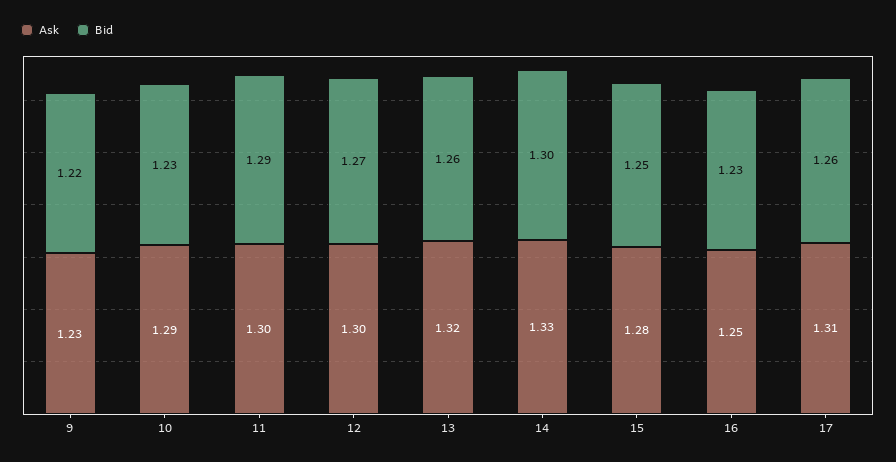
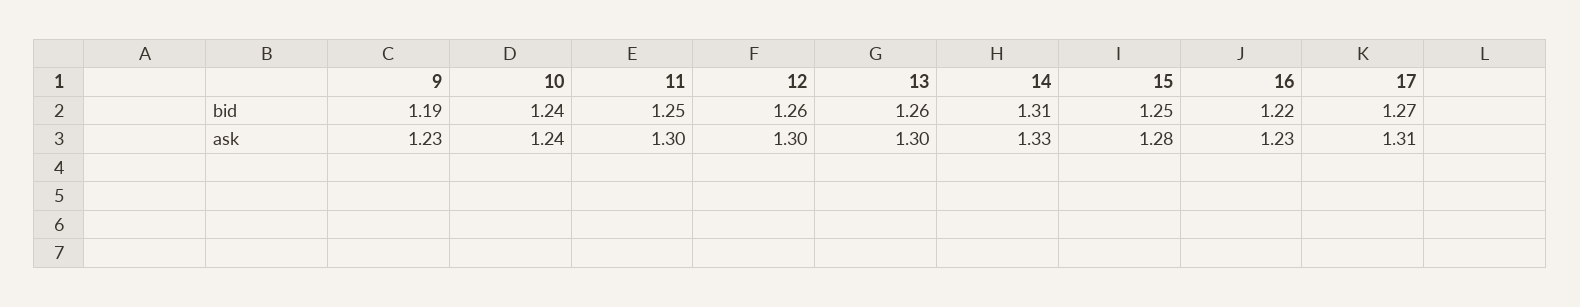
Bid, 9: 1.22 -> 1.19
Ask, 10: 1.29 -> 1.24
Bid, 10: 1.23 -> 1.24
Bid, 11: 1.29 -> 1.25
Bid, 12: 1.27 -> 1.26
Ask, 13: 1.32 -> 1.3
Bid, 14: 1.3 -> 1.31
Ask, 16: 1.25 -> 1.23
Bid, 16: 1.23 -> 1.22
Bid, 17: 1.26 -> 1.27

